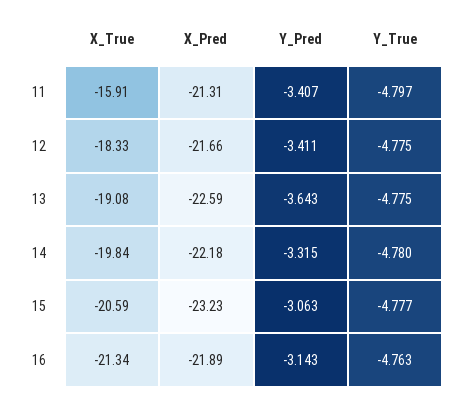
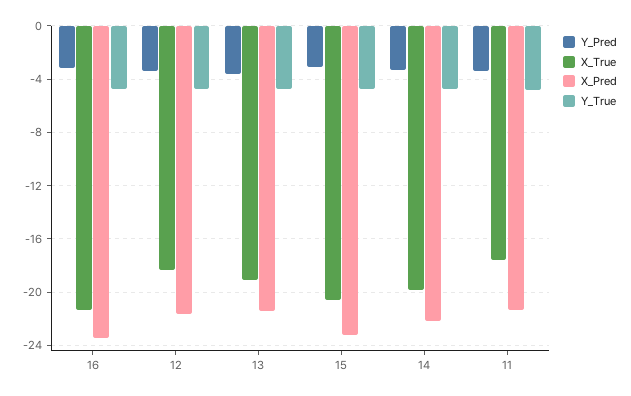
X_True, 11: -15.91 -> -17.5
X_Pred, 13: -22.59 -> -21.5
X_Pred, 16: -21.89 -> -23.5

